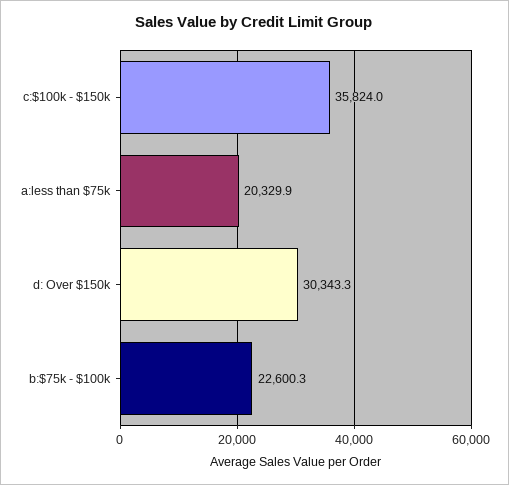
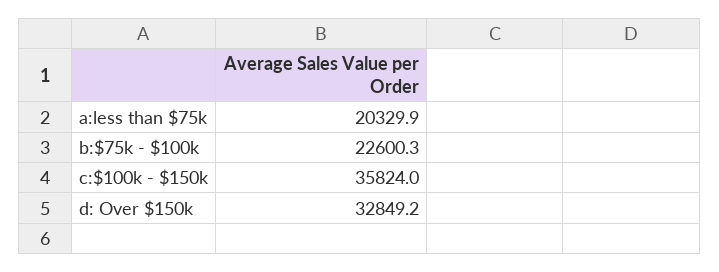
d: Over $150k: 30343.3 -> 32849.2

